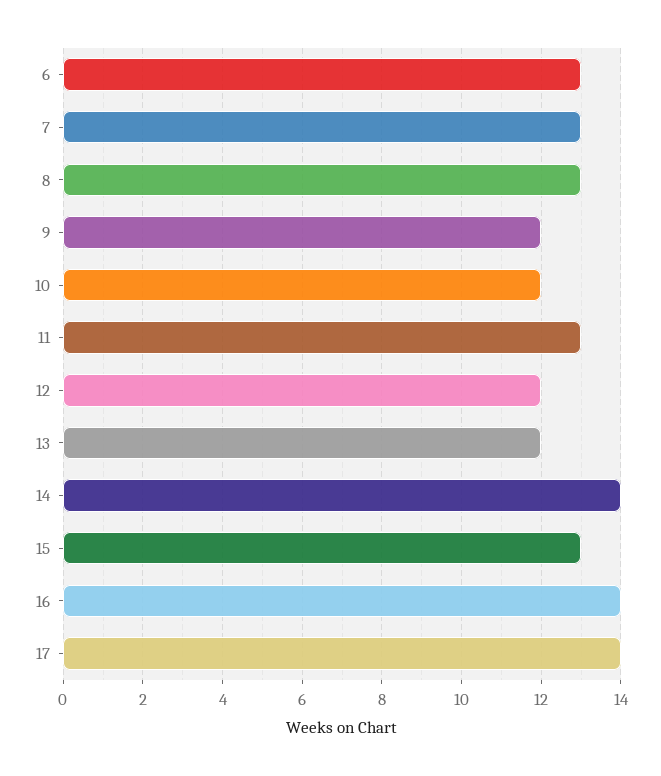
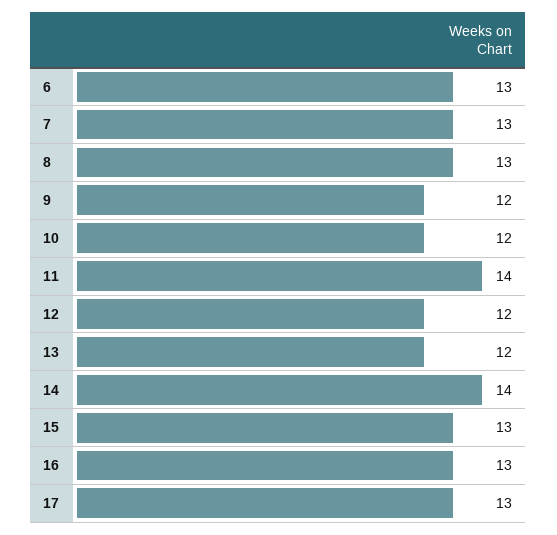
11: 13 -> 14
16: 14 -> 13
17: 14 -> 13

